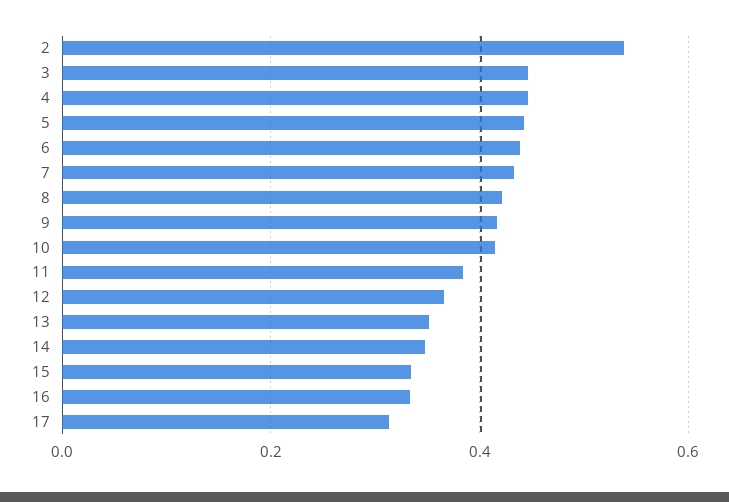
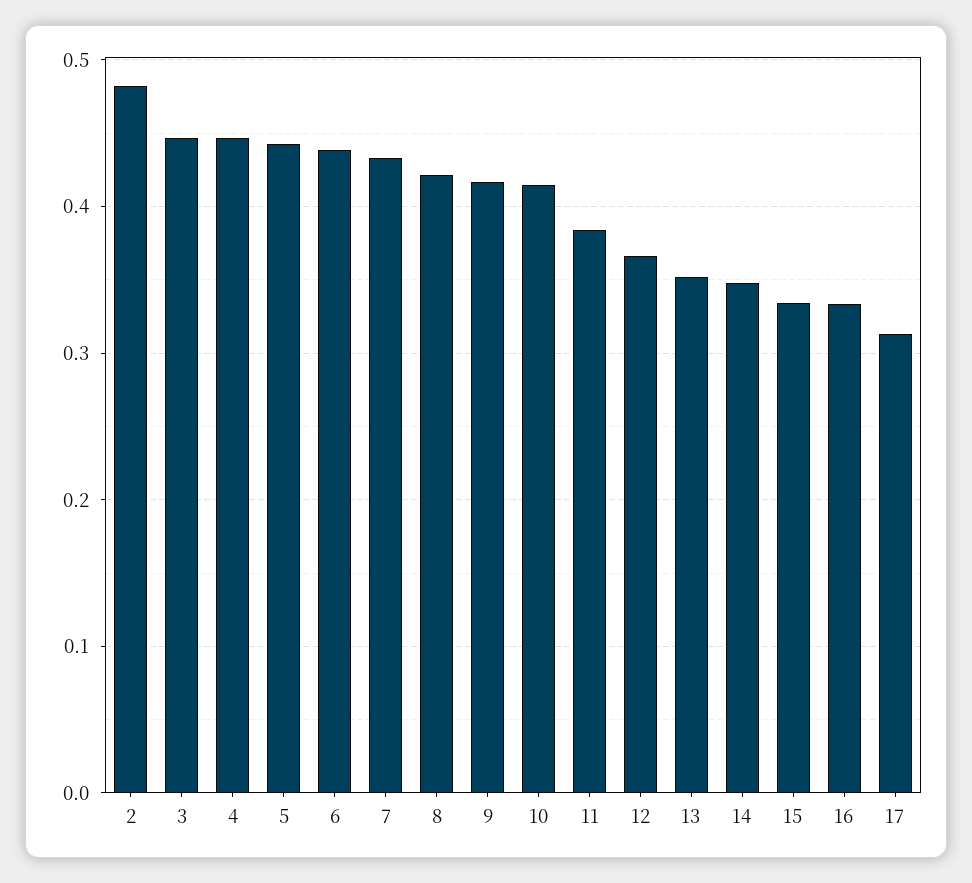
2: 0.54 -> 0.48

